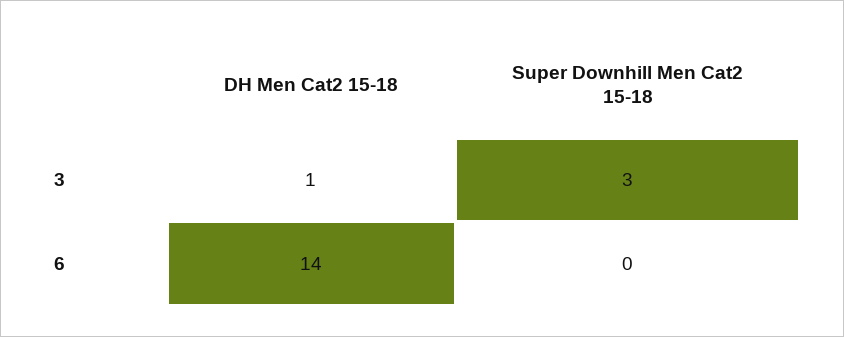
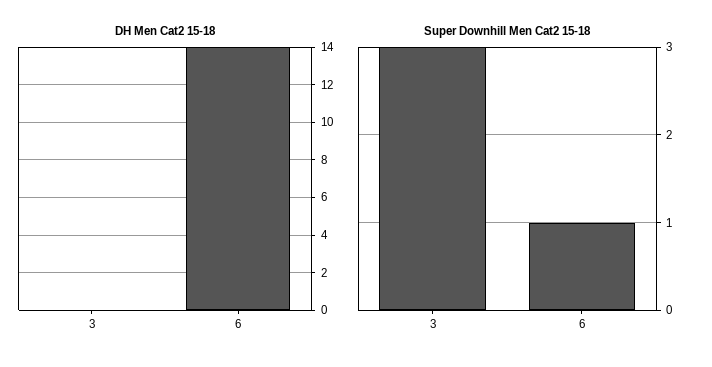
DH Men Cat2 15-18, 3: 1 -> 0
Super Downhill Men Cat2 15-18, 6: 0 -> 1

